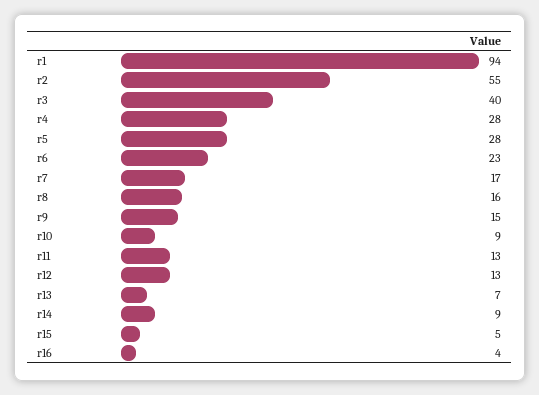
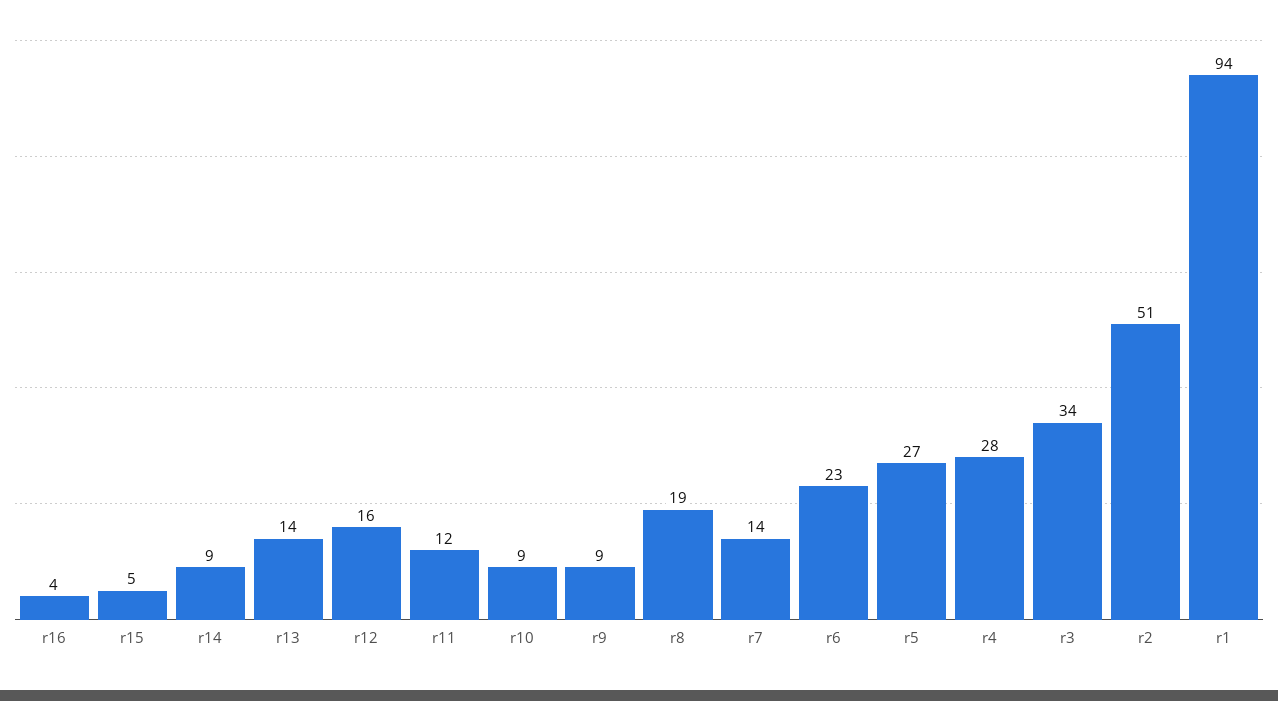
r2: 55 -> 51
r3: 40 -> 34
r5: 28 -> 27
r7: 17 -> 14
r8: 16 -> 19
r9: 15 -> 9
r11: 13 -> 12
r12: 13 -> 16
r13: 7 -> 14

